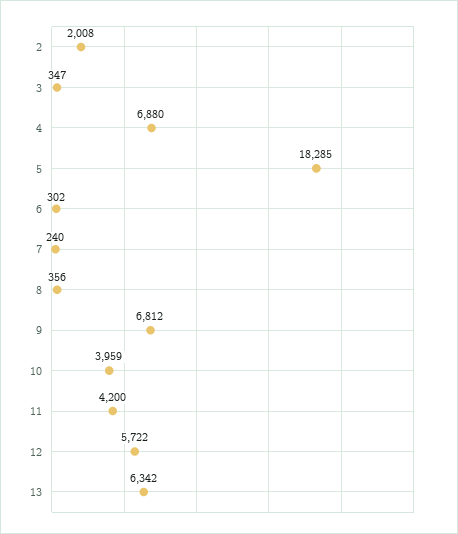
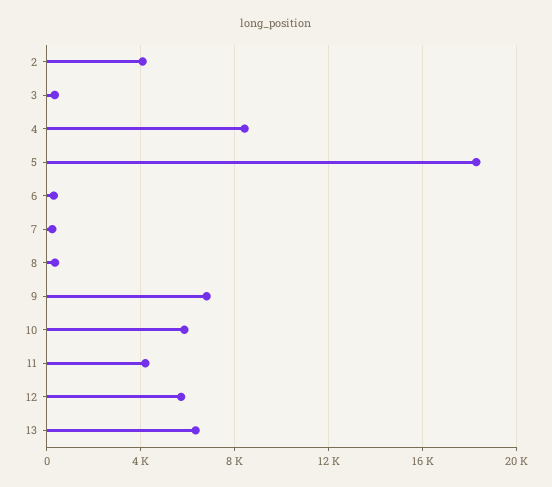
2: 2008 -> 4000
4: 6880 -> 8500
10: 3959 -> 6000

